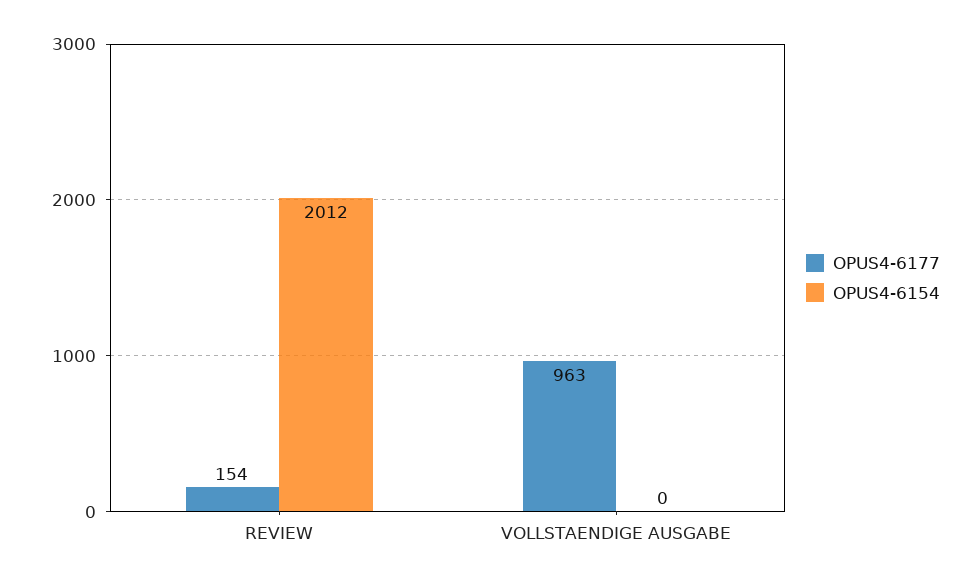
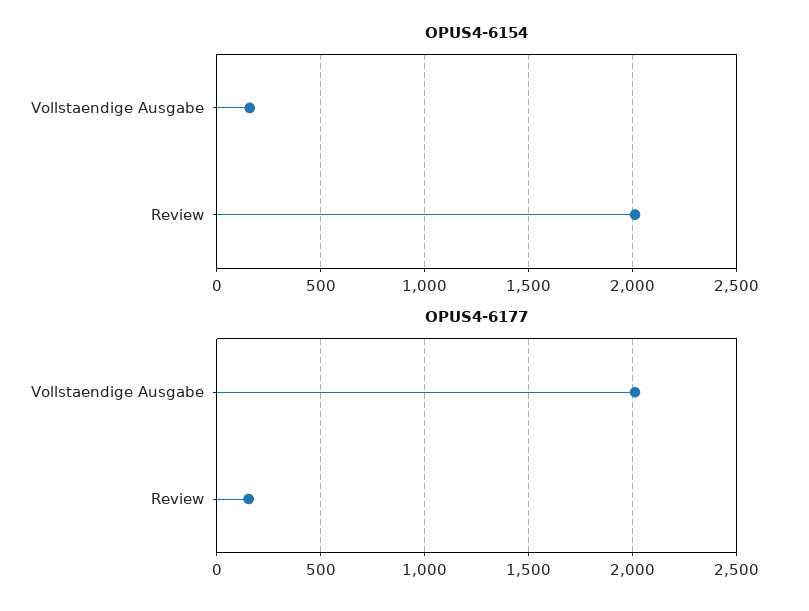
OPUS4-6177, VOLLSTAENDIGE AUSGABE: 963 -> 2000
OPUS4-6154, VOLLSTAENDIGE AUSGABE: 0 -> 150

